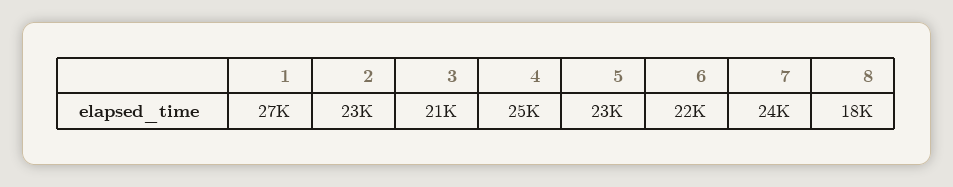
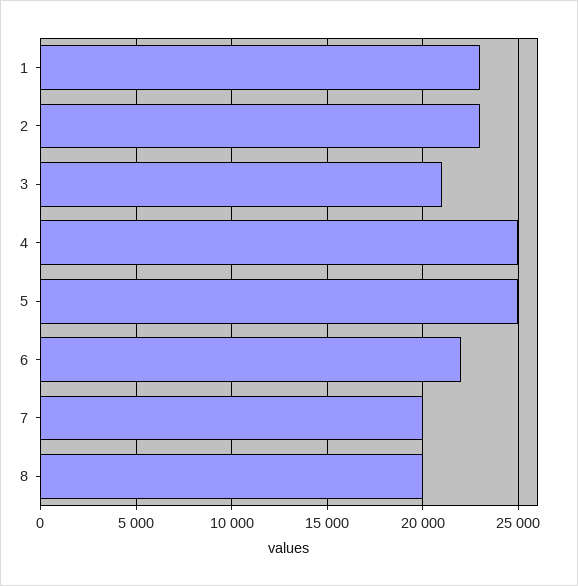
1: 27000 -> 23000
5: 23000 -> 25000
7: 24000 -> 20000
8: 18000 -> 20000

